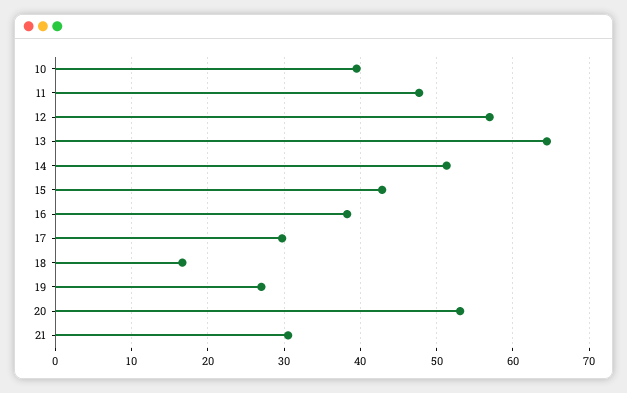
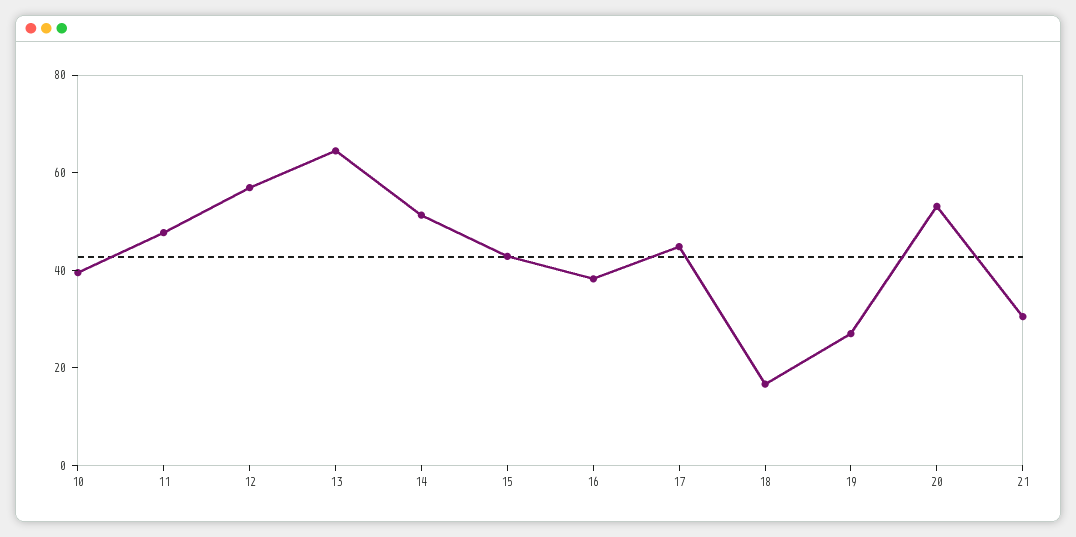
17: 30 -> 45

